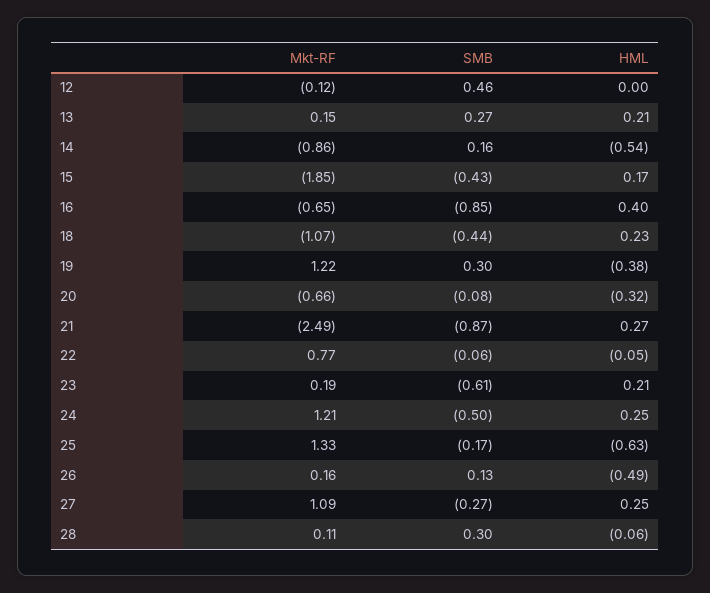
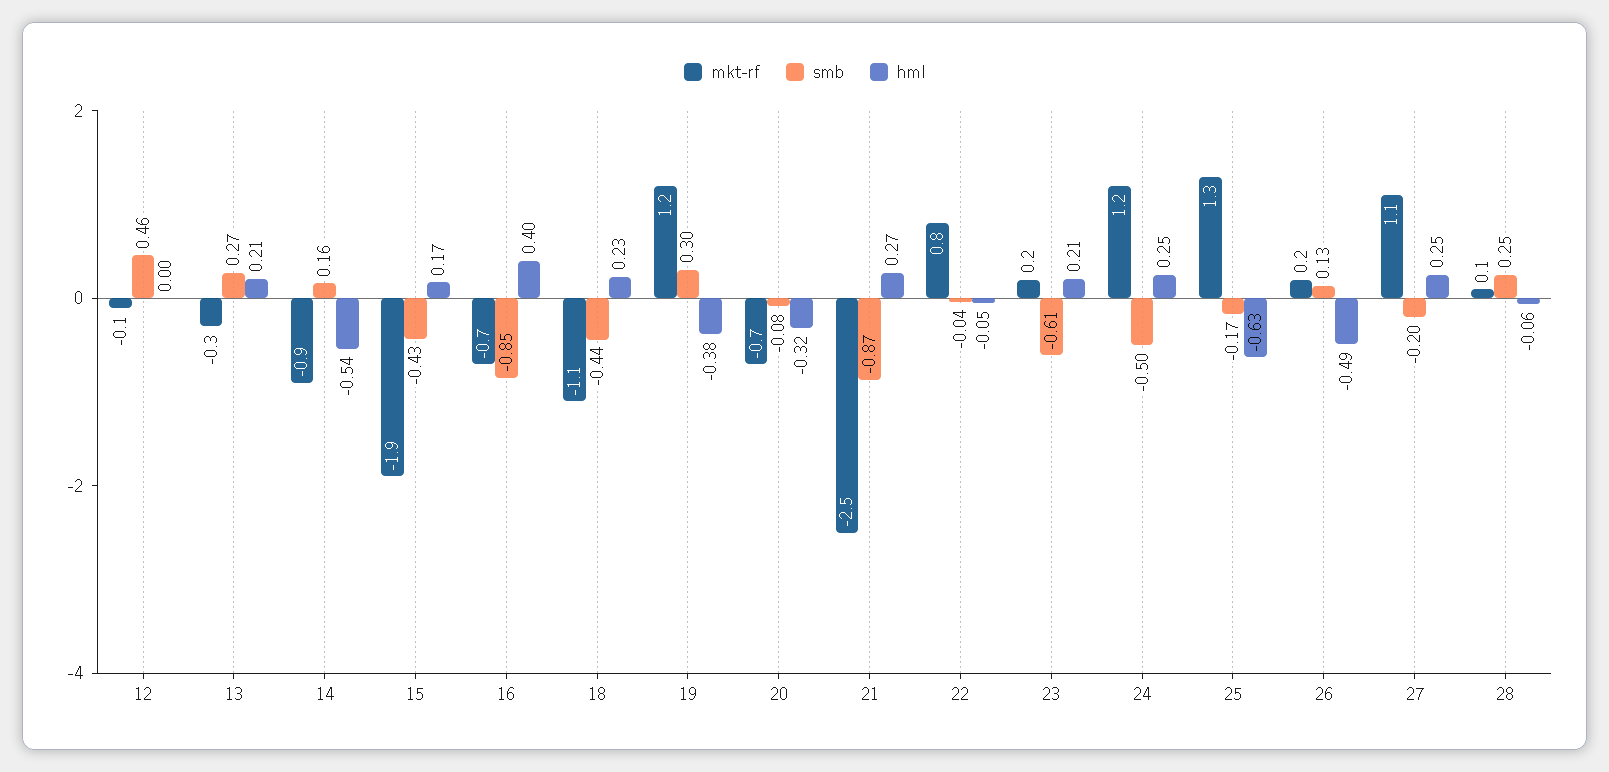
Mkt-RF, 13: 0.15 -> -0.3
SMB, 22: -0.06 -> -0.04
SMB, 27: -0.27 -> -0.2
SMB, 28: 0.3 -> 0.25

